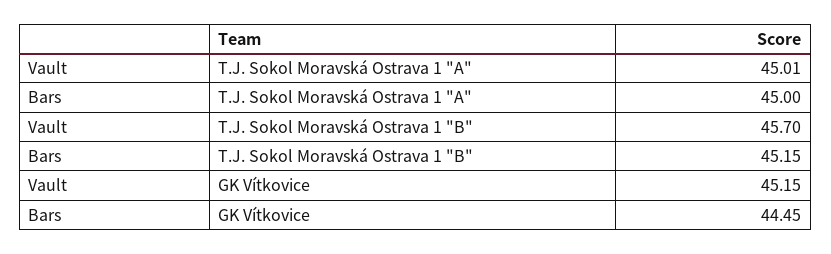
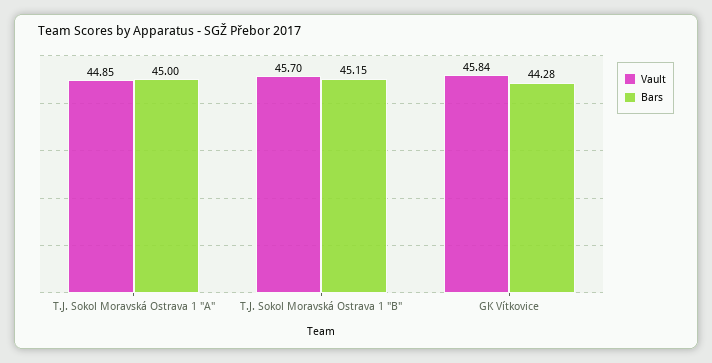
Vault, T.J. Sokol Moravská Ostrava 1 "A": 45.01 -> 44.85
Vault, GK Vítkovice: 45.15 -> 45.84
Bars, GK Vítkovice: 44.45 -> 44.28

